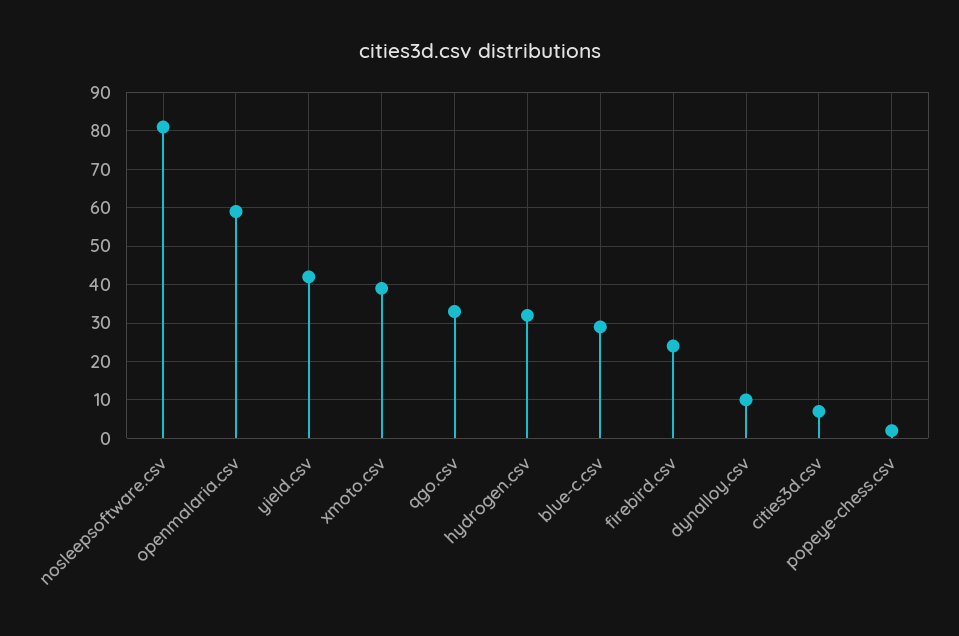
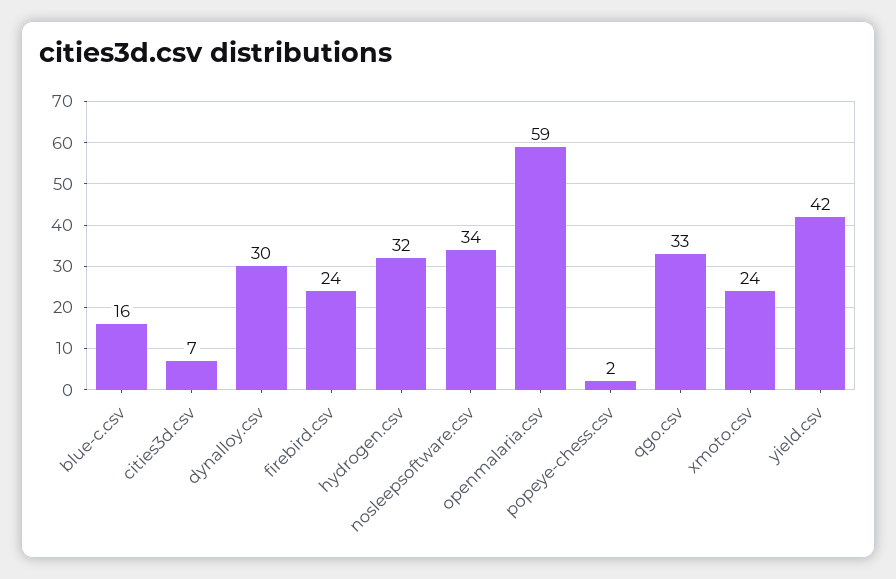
nosleepsoftware.csv: 80 -> 34
xmoto.csv: 40 -> 24
blue-c.csv: 30 -> 16
dynalloy.csv: 10 -> 30

